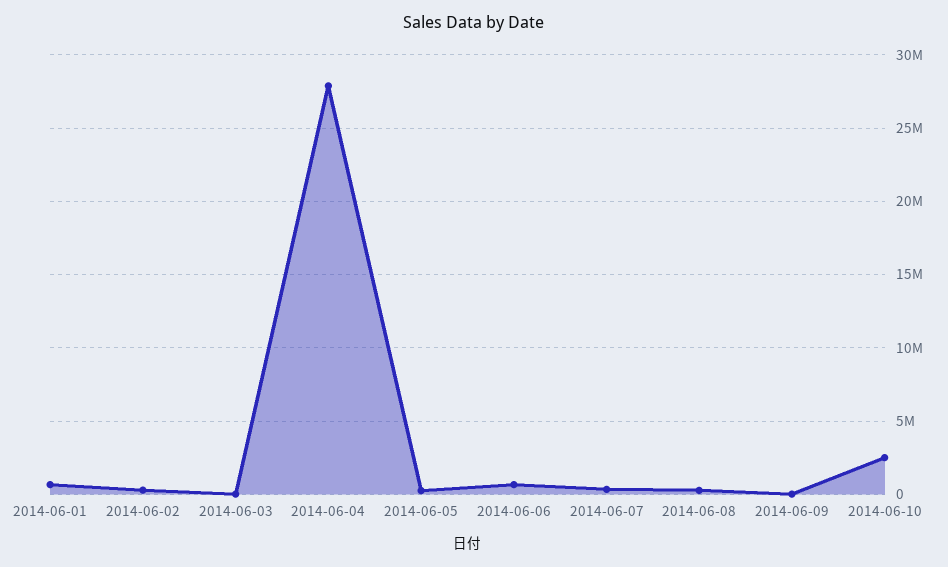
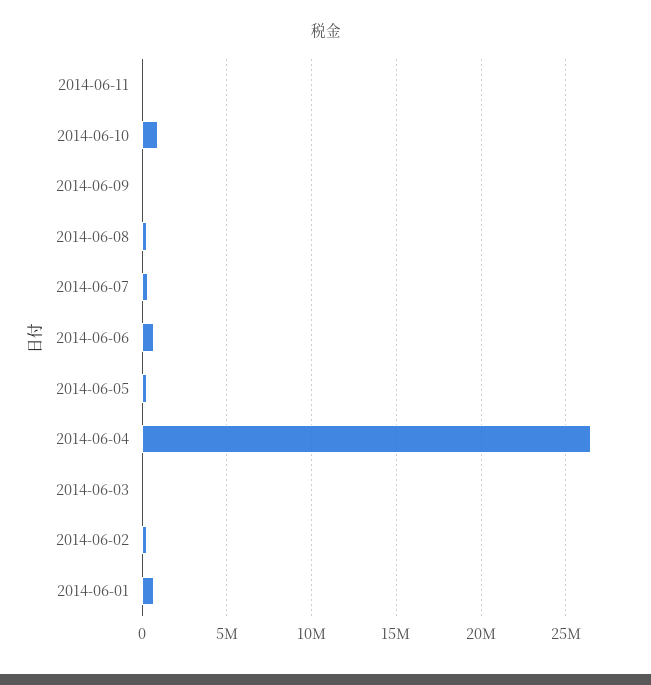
2014-06-04: 28000000 -> 26500000
2014-06-10: 2500000 -> 1000000
2014-06-11: none -> 0

